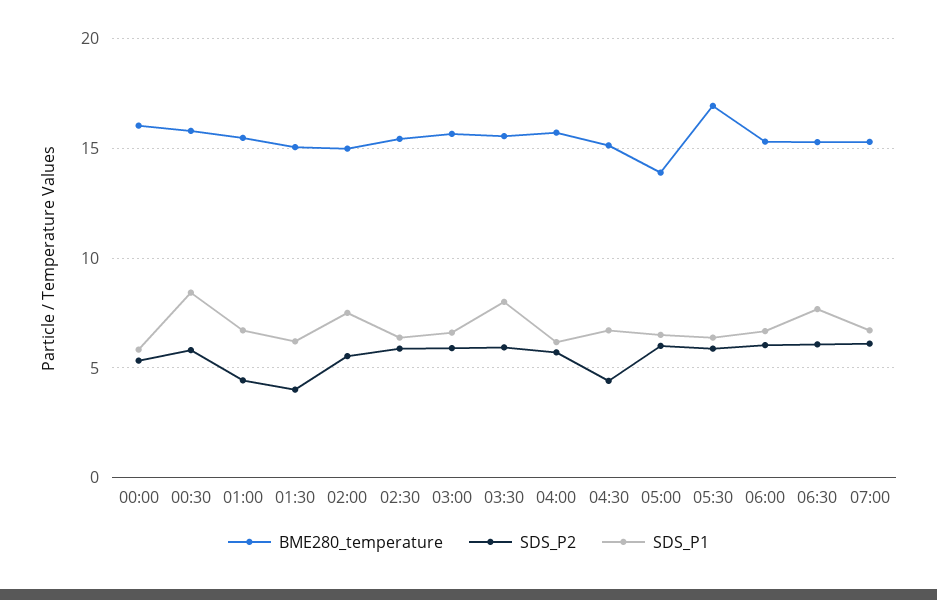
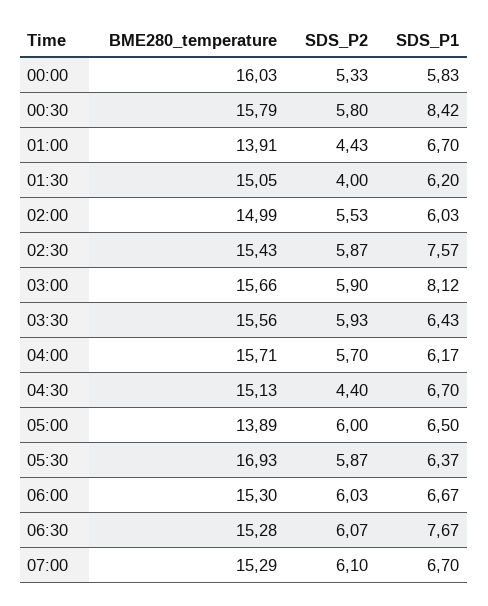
BME280_temperature, 01:00: 15.5 -> 13.91
SDS_P1, 02:00: 7.5 -> 6.03
SDS_P1, 02:30: 6.5 -> 7.57
SDS_P1, 03:00: 6.5 -> 8.12
SDS_P1, 03:30: 8 -> 6.43

